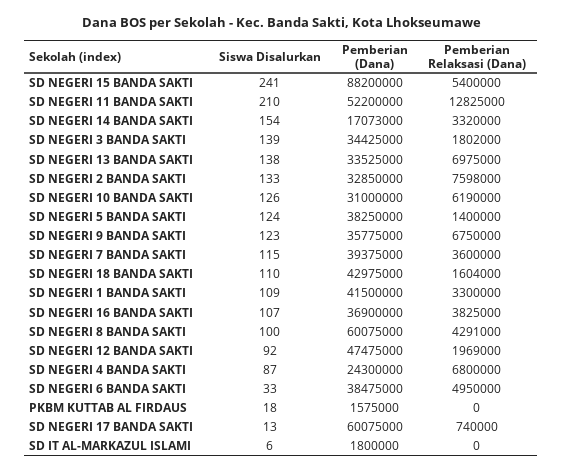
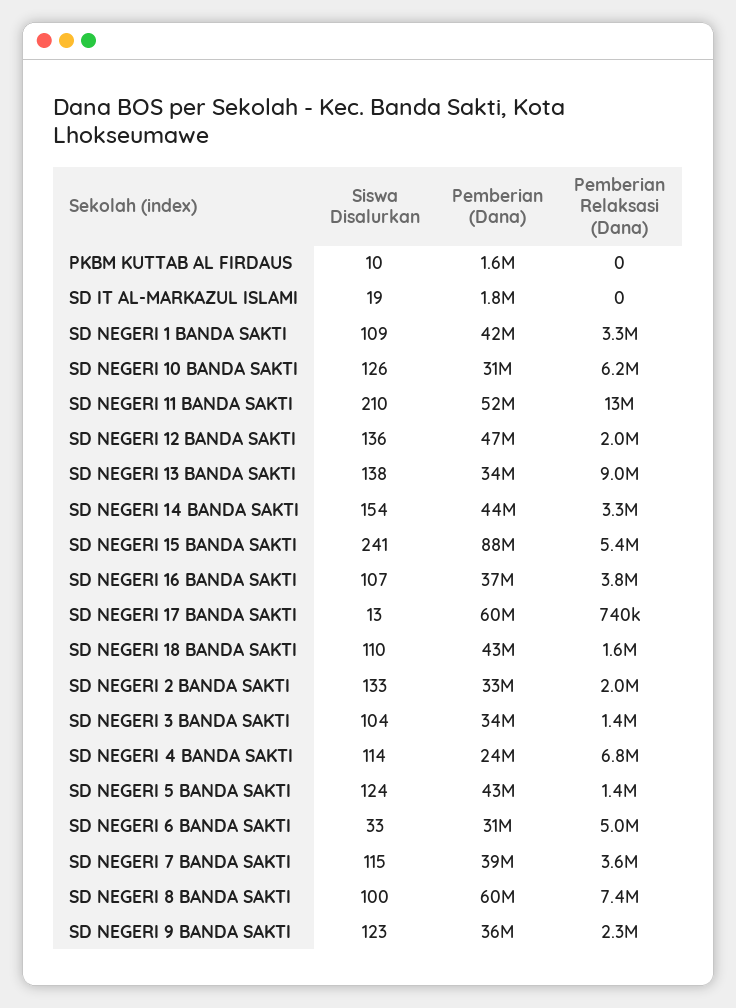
Pemberian (Dana), SD NEGERI 14 BANDA SAKTI: 17073000 -> 44000000
Siswa Disalurkan, SD NEGERI 3 BANDA SAKTI: 139 -> 104
Pemberian Relaksasi (Dana), SD NEGERI 3 BANDA SAKTI: 1802000 -> 1400000
Pemberian Relaksasi (Dana), SD NEGERI 13 BANDA SAKTI: 6975000 -> 9000000
Pemberian Relaksasi (Dana), SD NEGERI 2 BANDA SAKTI: 7598000 -> 2000000
Pemberian (Dana), SD NEGERI 5 BANDA SAKTI: 38250000 -> 43000000
Pemberian Relaksasi (Dana), SD NEGERI 9 BANDA SAKTI: 6750000 -> 2300000
Pemberian Relaksasi (Dana), SD NEGERI 8 BANDA SAKTI: 4291000 -> 7400000
Siswa Disalurkan, SD NEGERI 12 BANDA SAKTI: 92 -> 136
Siswa Disalurkan, SD NEGERI 4 BANDA SAKTI: 87 -> 114
Pemberian (Dana), SD NEGERI 6 BANDA SAKTI: 38475000 -> 31000000
Siswa Disalurkan, PKBM KUTTAB AL FIRDAUS: 18 -> 10
Siswa Disalurkan, SD IT AL-MARKAZUL ISLAMI: 6 -> 19

